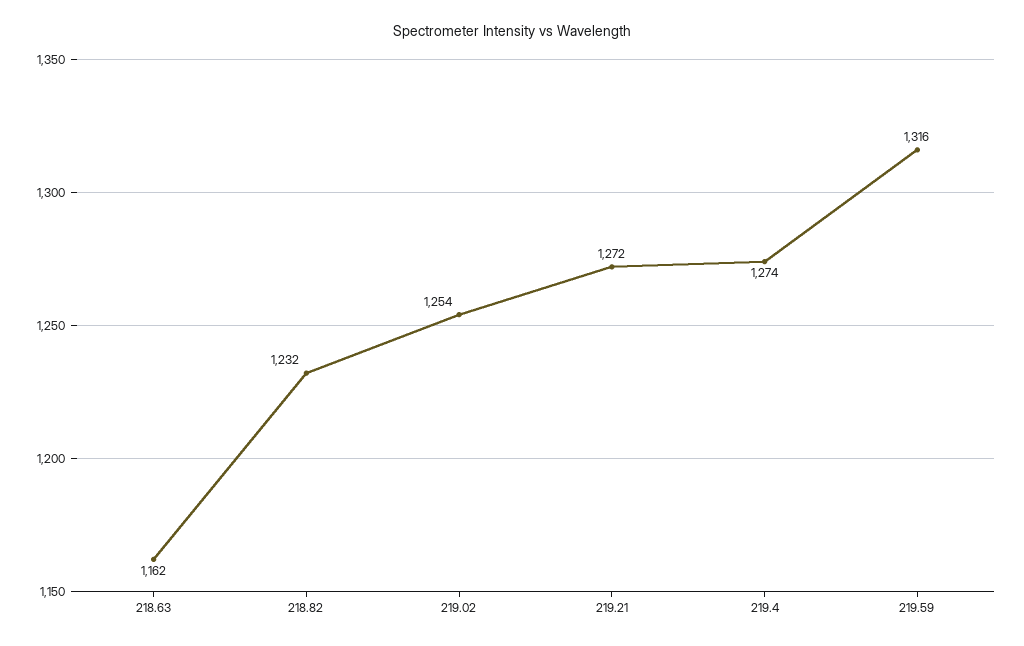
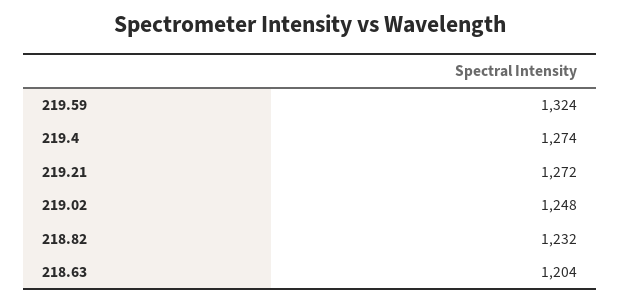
218.63: 1162 -> 1204
219.02: 1254 -> 1248
219.59: 1316 -> 1324

